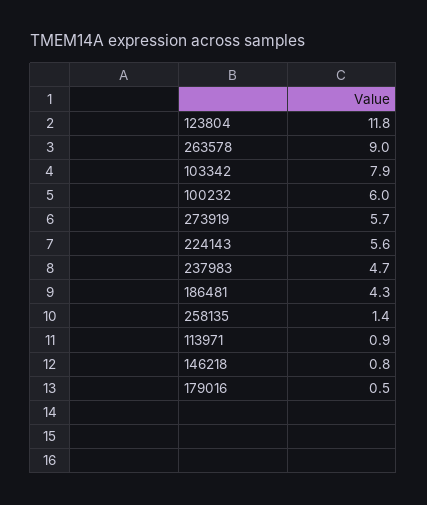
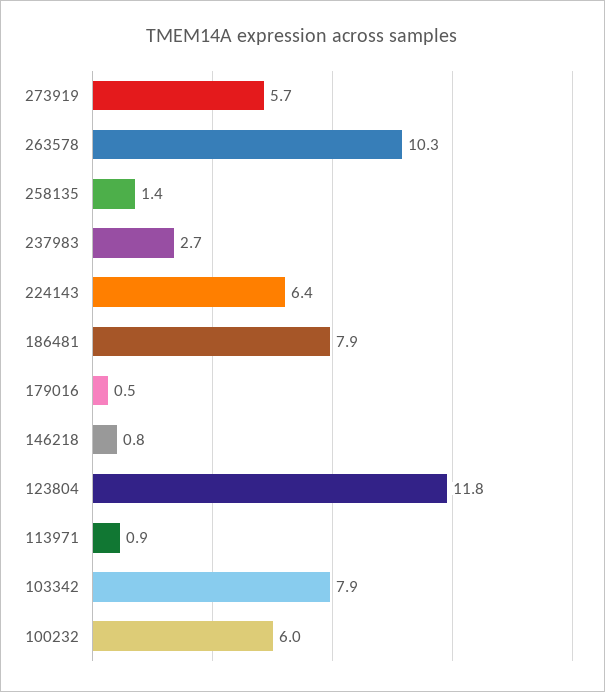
263578: 9 -> 10.3
224143: 5.6 -> 6.4
237983: 4.7 -> 2.7
186481: 4.3 -> 7.9

